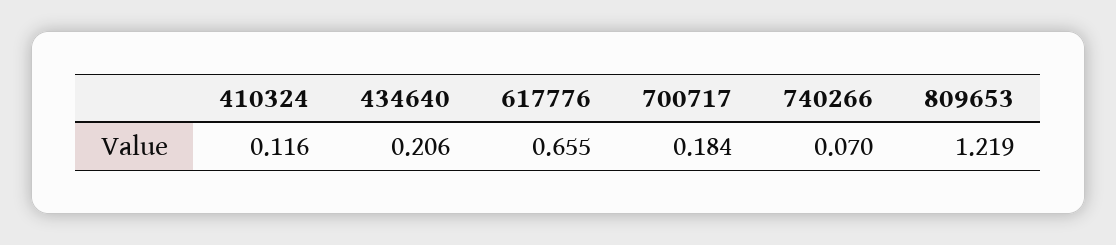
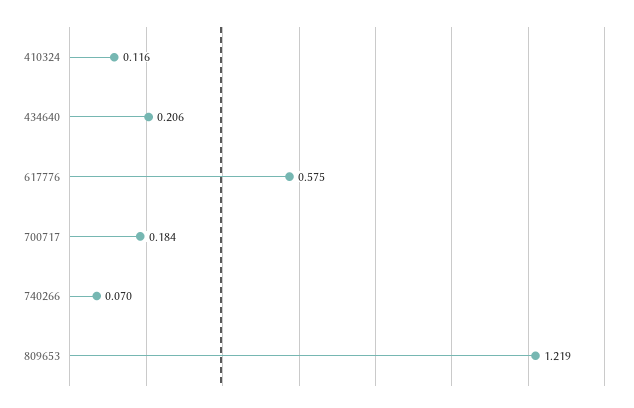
617776: 0.655 -> 0.575

